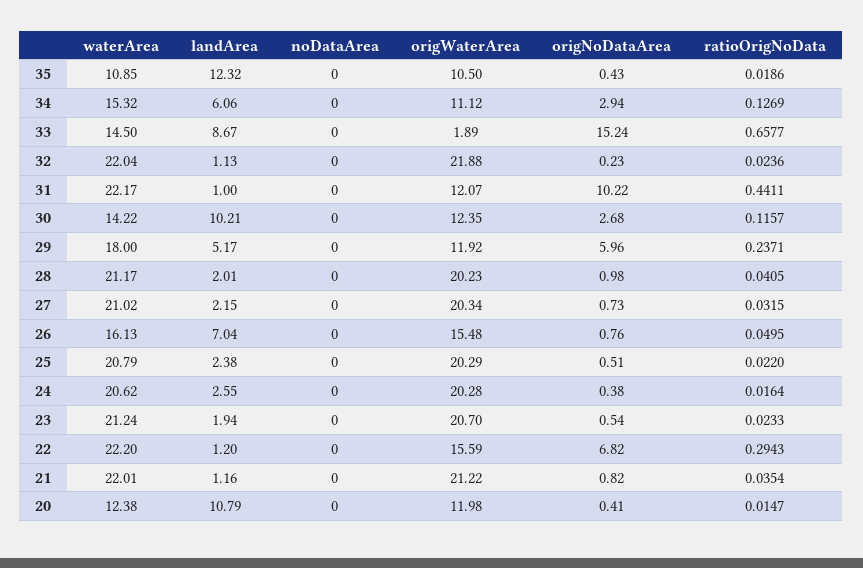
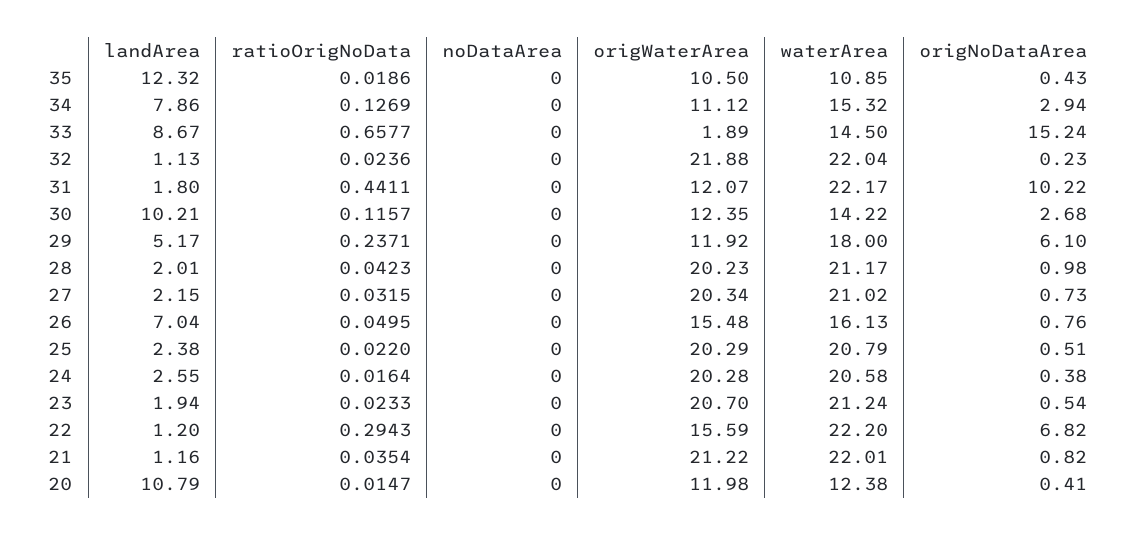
landArea, 34: 6.06 -> 7.86
landArea, 31: 1 -> 1.8
origNoDataArea, 29: 5.96 -> 6.1
ratioOrigNoData, 28: 0.0405 -> 0.0423
waterArea, 24: 20.62 -> 20.58

